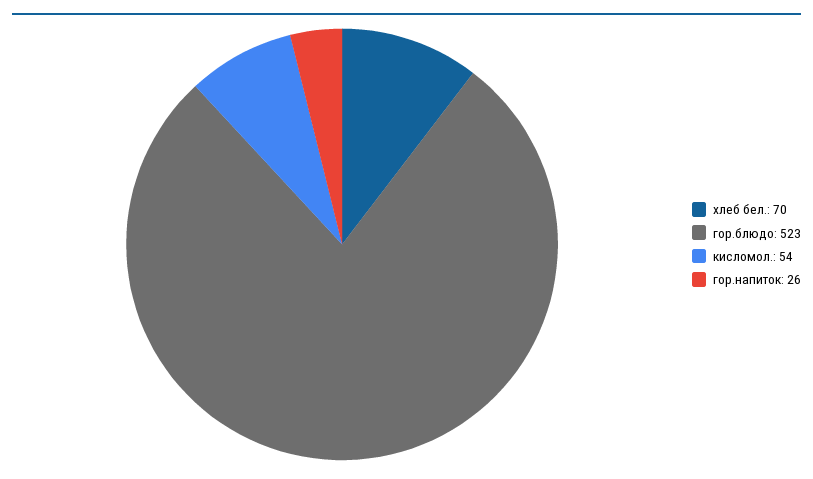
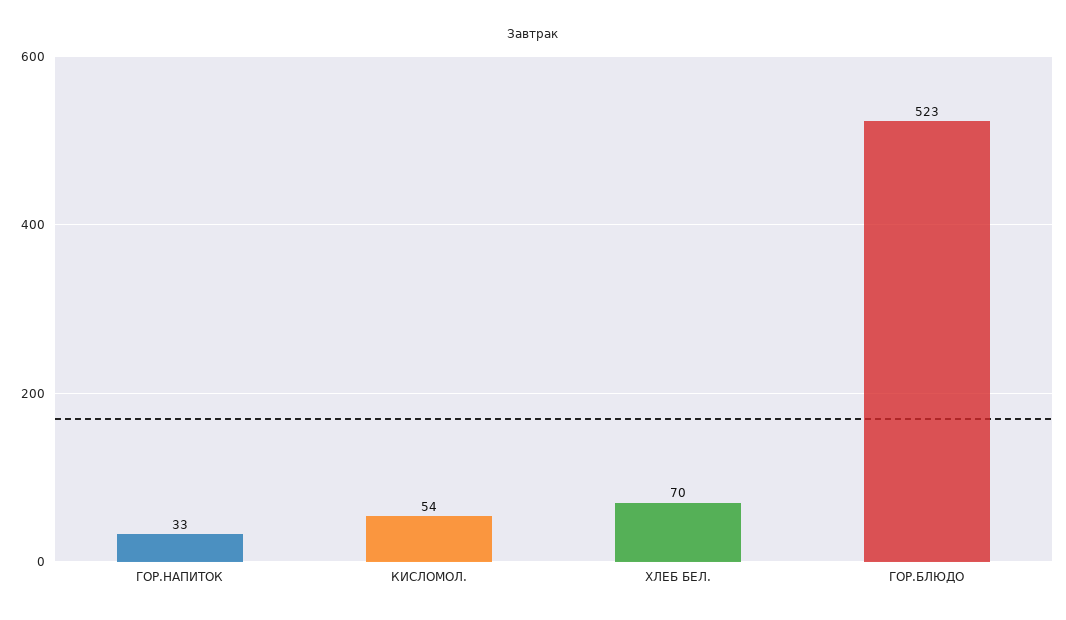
гор.напиток: 26 -> 33

